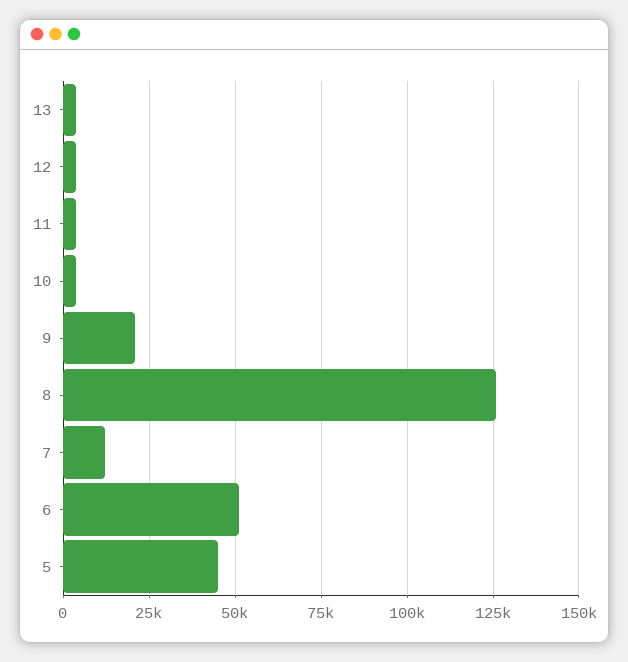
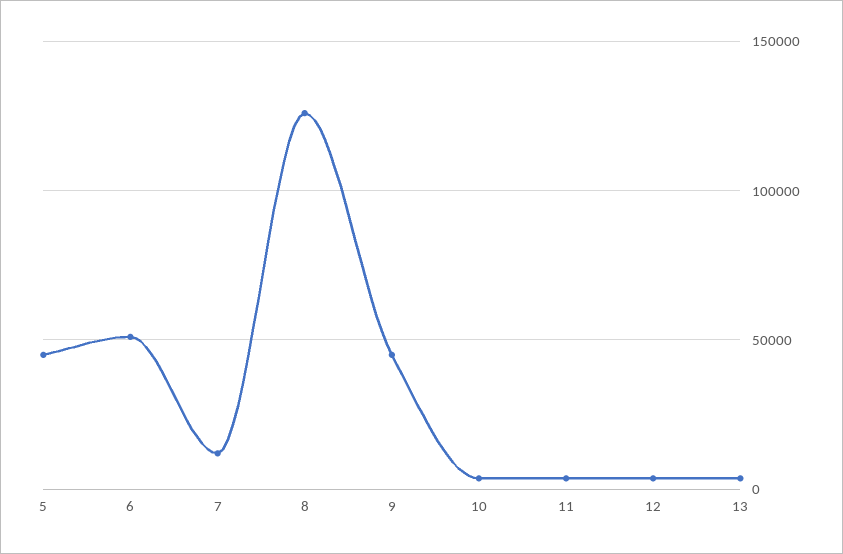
9: 20000 -> 45000

